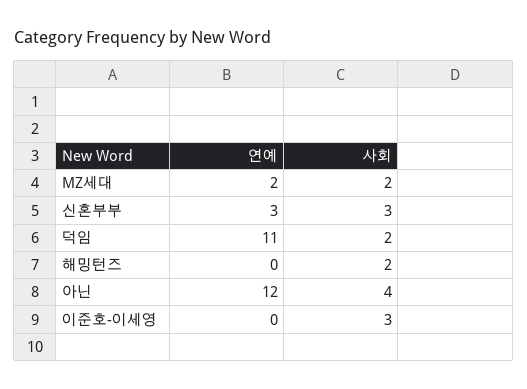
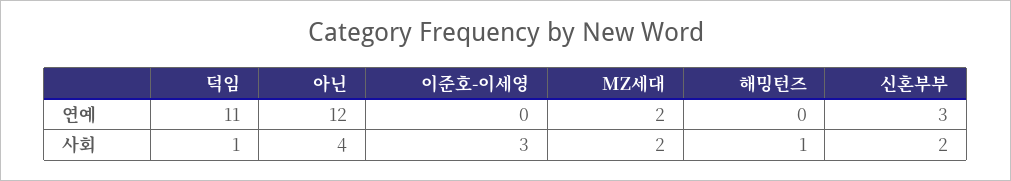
사회, 신혼부부: 3 -> 2
사회, 덕임: 2 -> 1
사회, 해밍턴즈: 2 -> 1

